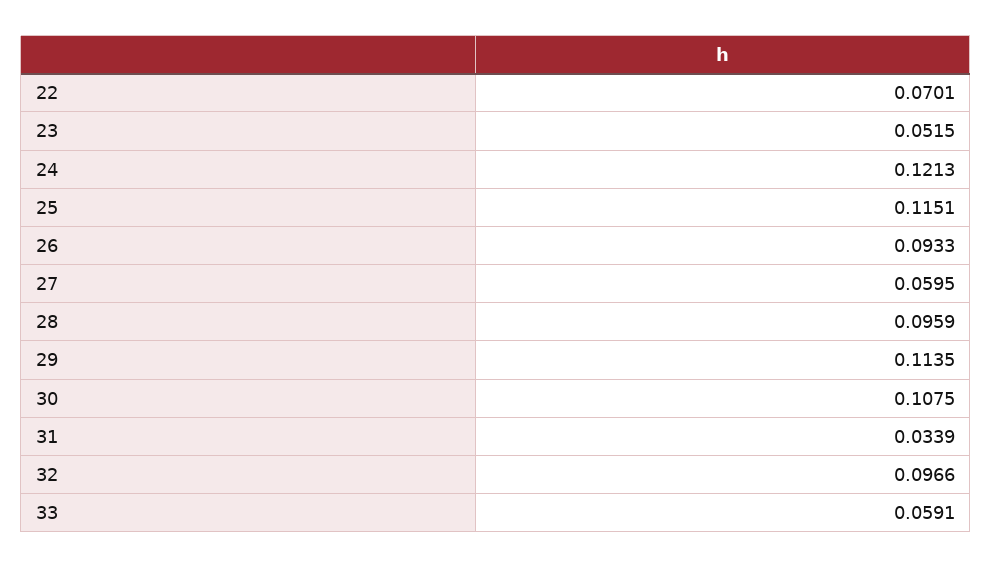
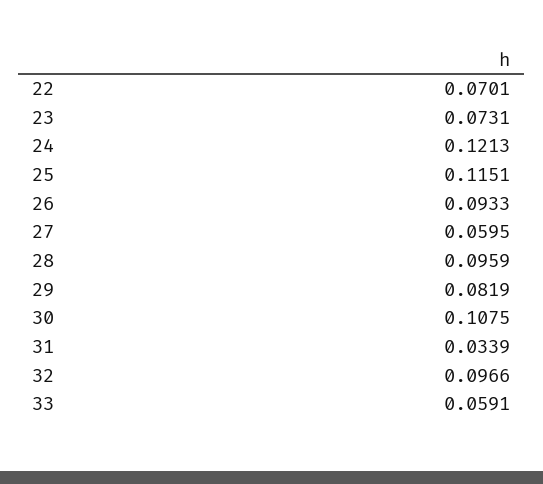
23: 0.0515 -> 0.0731
29: 0.1135 -> 0.0819

